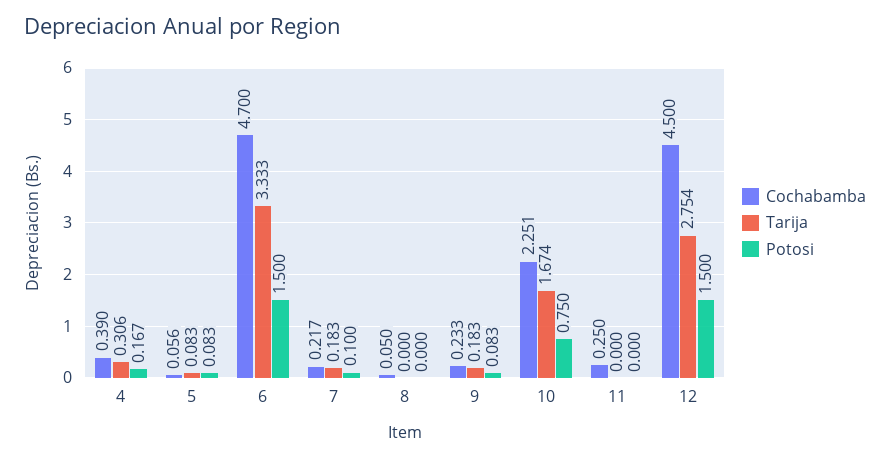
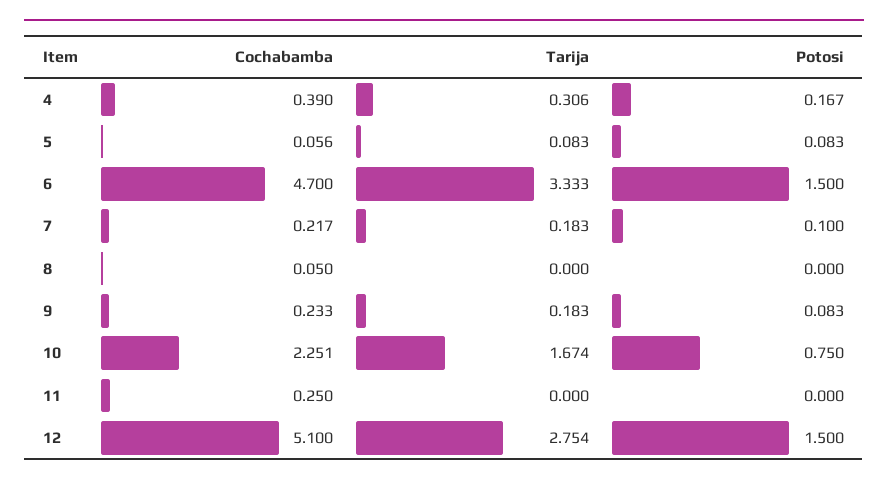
Cochabamba, 12: 4.5 -> 5.1

